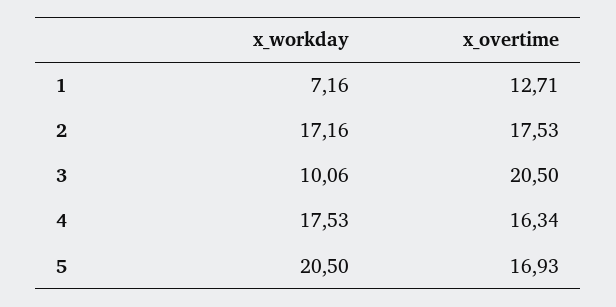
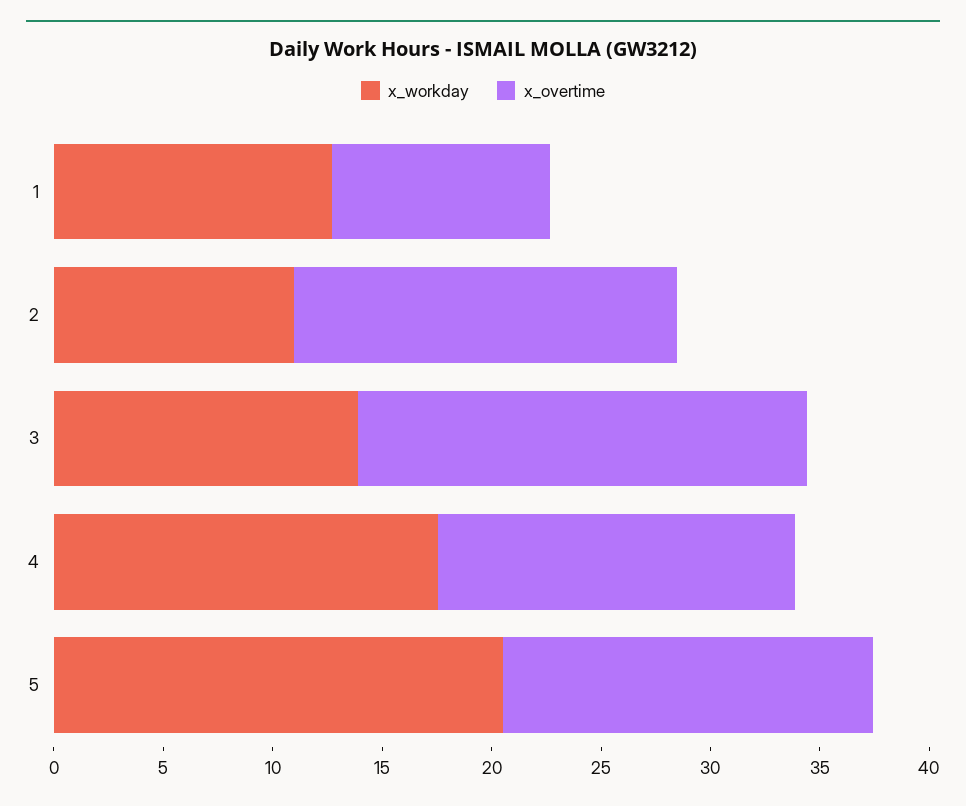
x_workday, 1: 7.16 -> 13
x_overtime, 1: 12.71 -> 10
x_workday, 2: 17.16 -> 11
x_workday, 3: 10.06 -> 14

